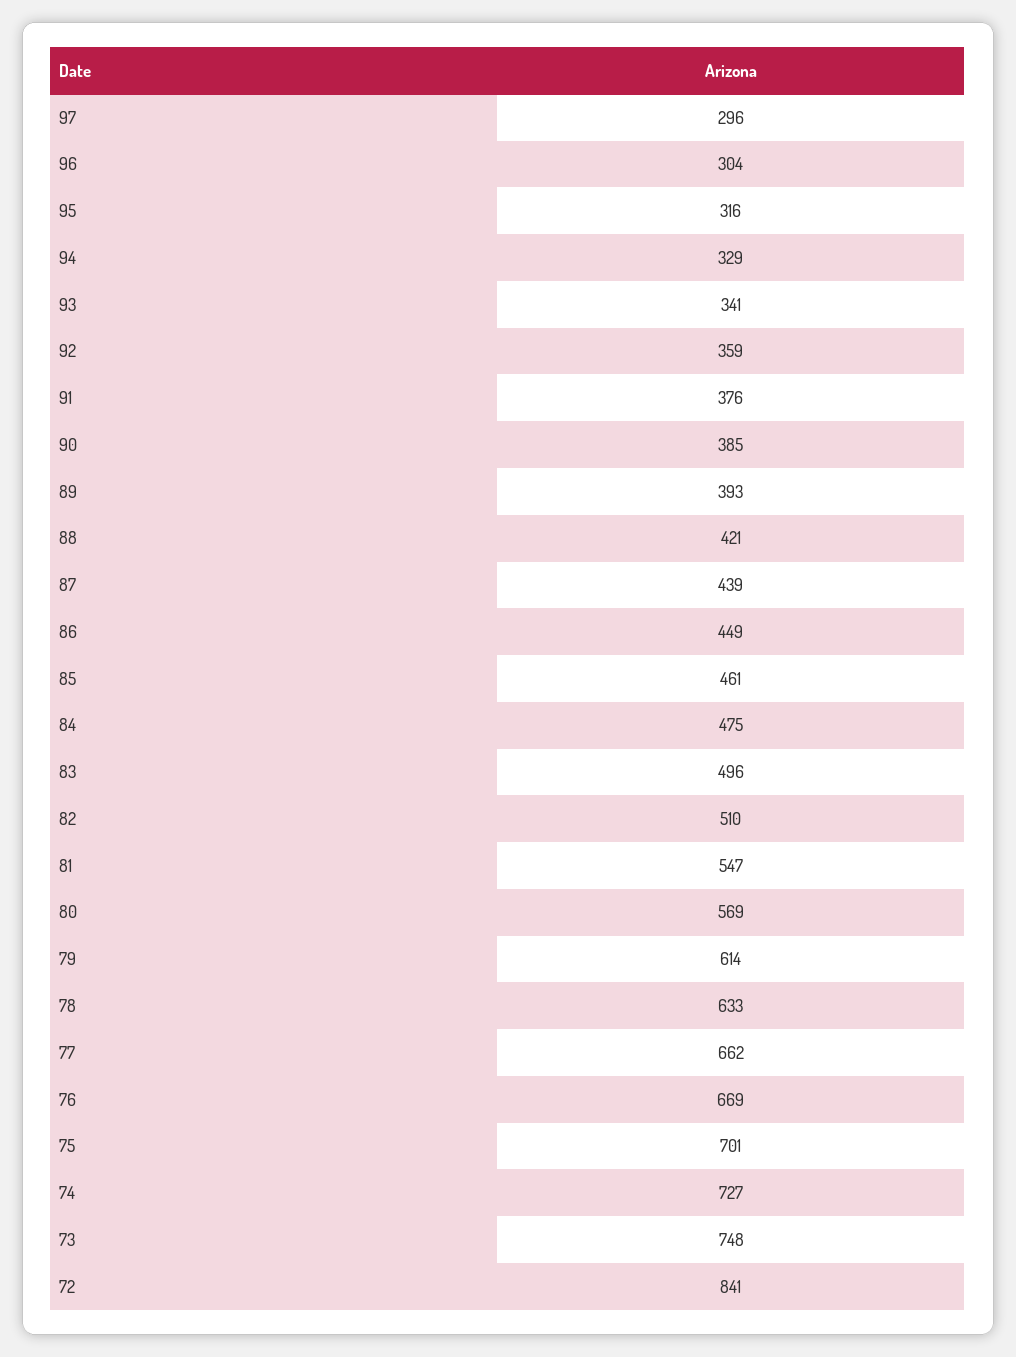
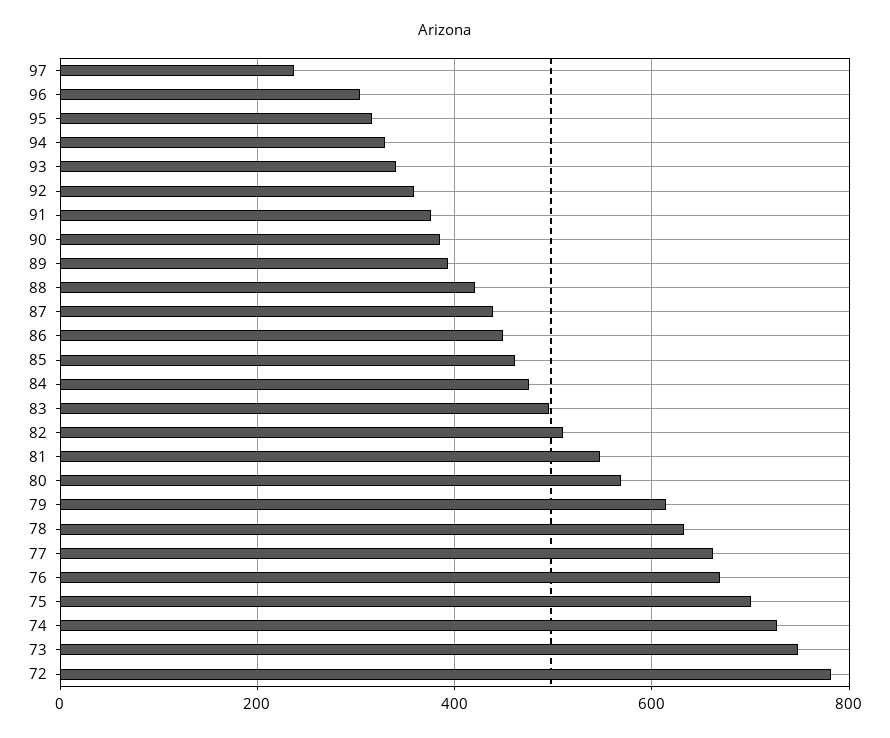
97: 296 -> 240
72: 841 -> 780

